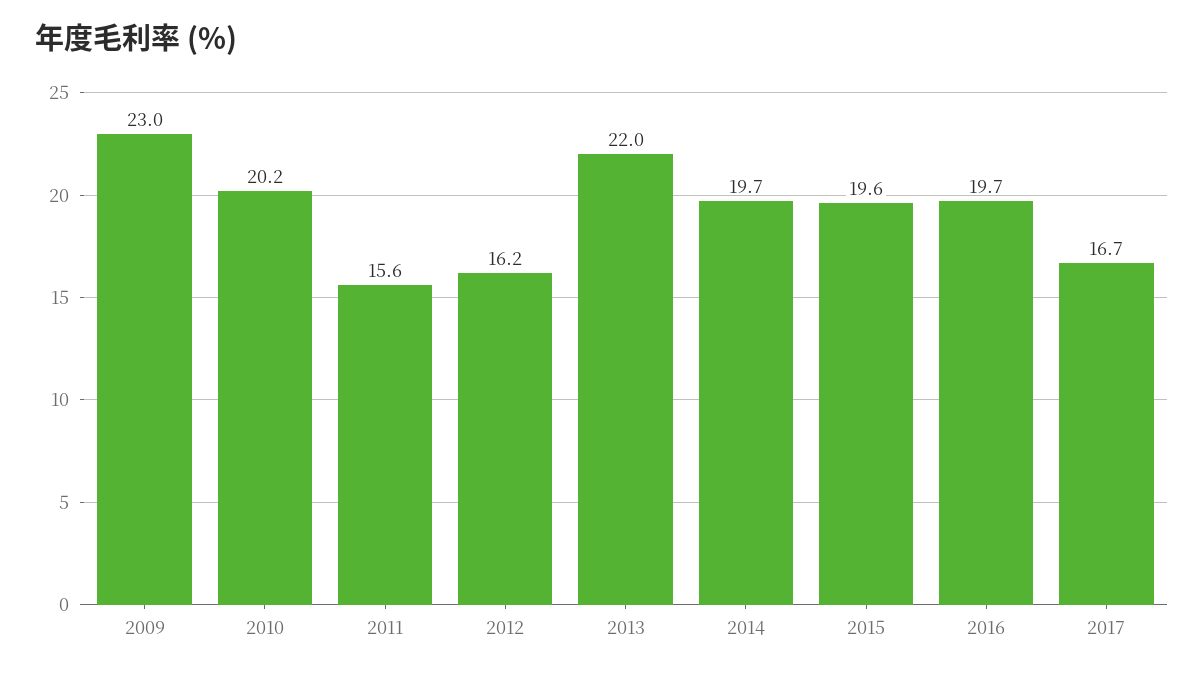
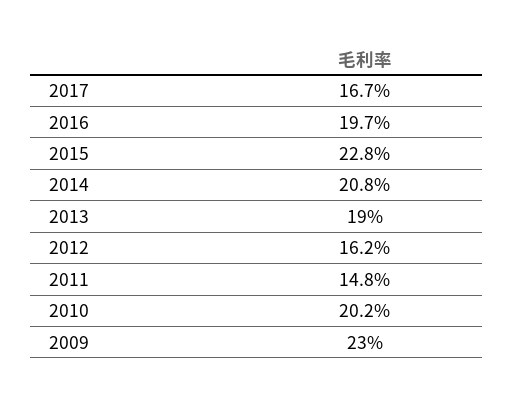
2011: 15.6 -> 14.8
2013: 22 -> 19
2014: 19.7 -> 20.8
2015: 19.6 -> 22.8

